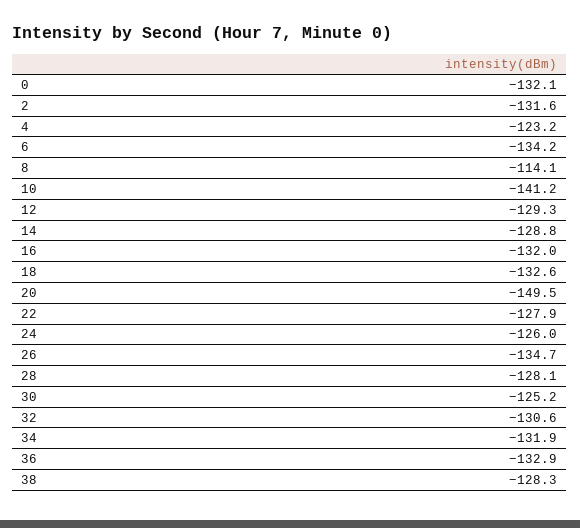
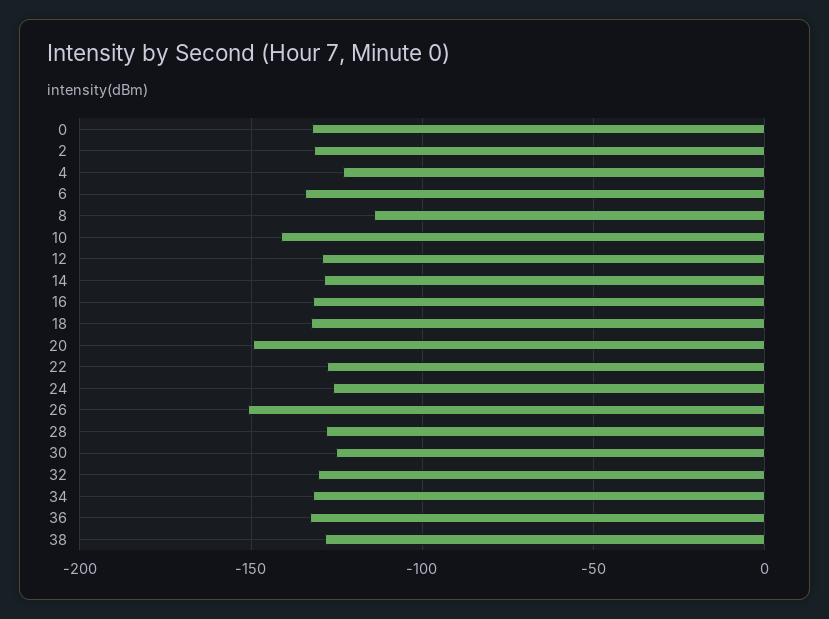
26: -134.7 -> -150

